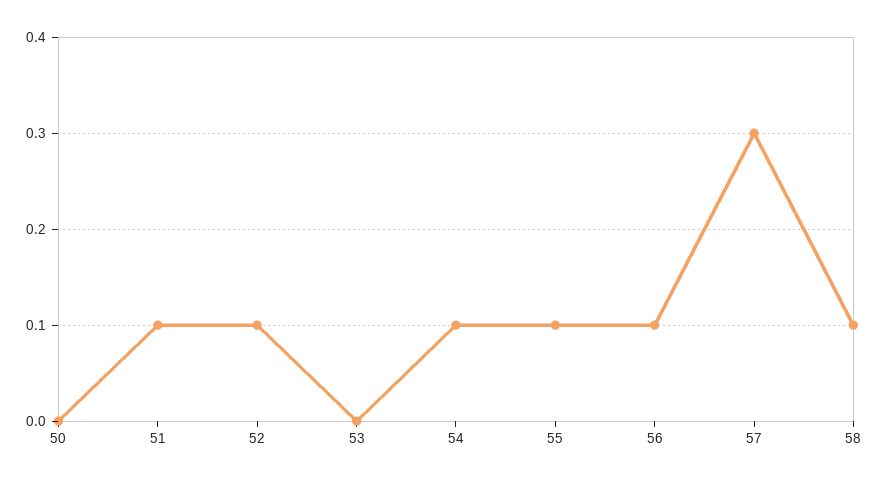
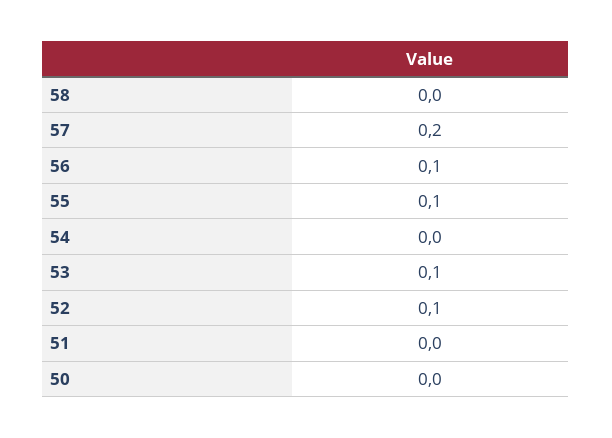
51: 0.1 -> 0
53: 0 -> 0.1
54: 0.1 -> 0
57: 0.3 -> 0.2
58: 0.1 -> 0

